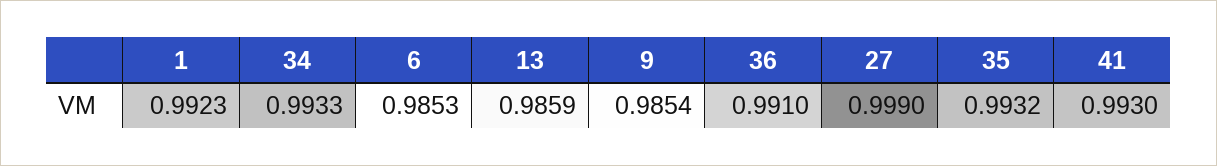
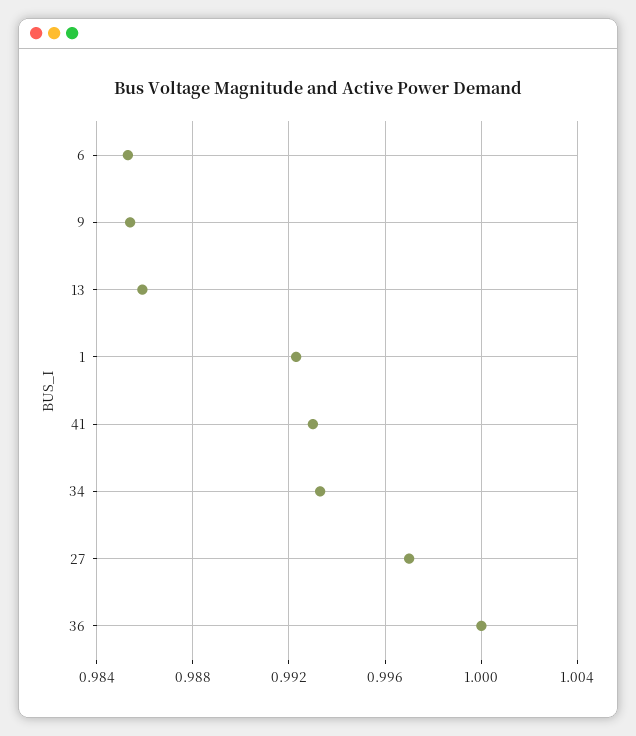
36: 0.991 -> 1
27: 0.999 -> 0.997
35: 0.9932 -> none

